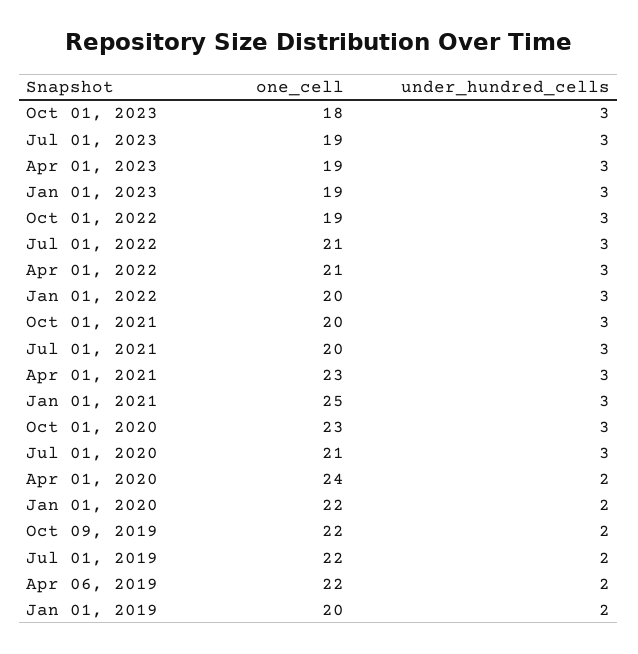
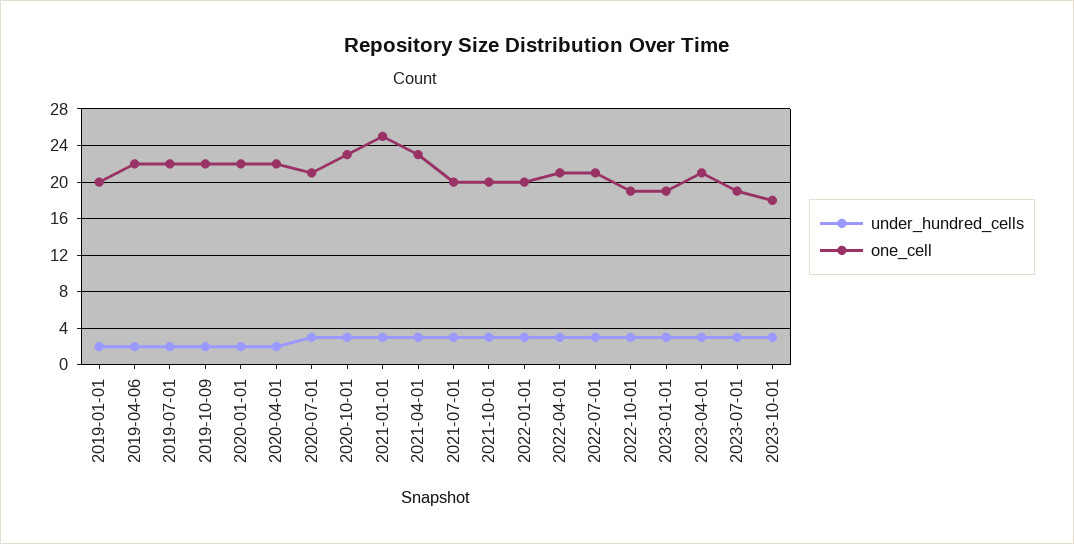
one_cell, Apr 01, 2023: 19 -> 21
one_cell, Apr 01, 2020: 24 -> 22

